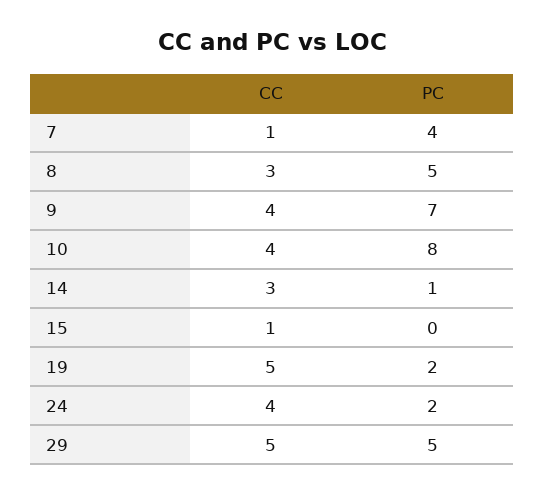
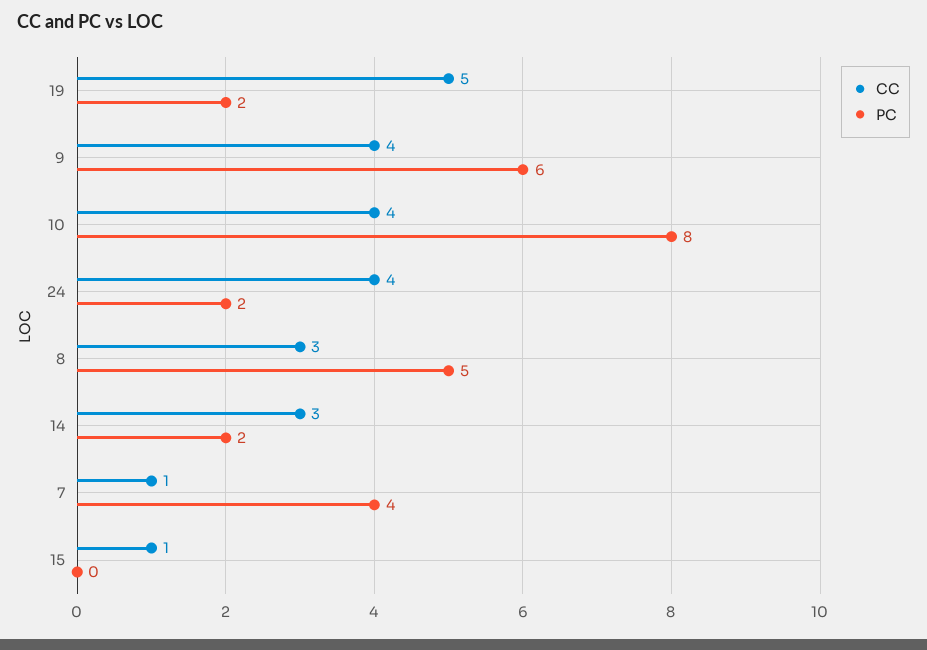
PC, 9: 7 -> 6
PC, 14: 1 -> 2
CC, 29: 5 -> none
PC, 29: 5 -> none

